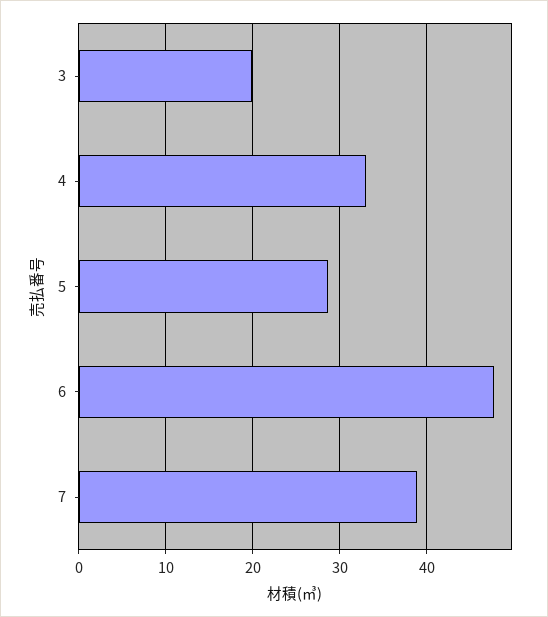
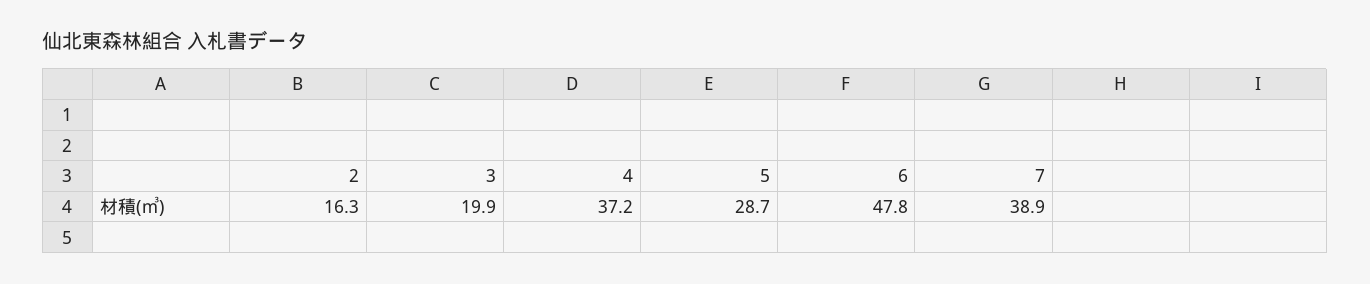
4: 33 -> 37.2
2: none -> 16.3

